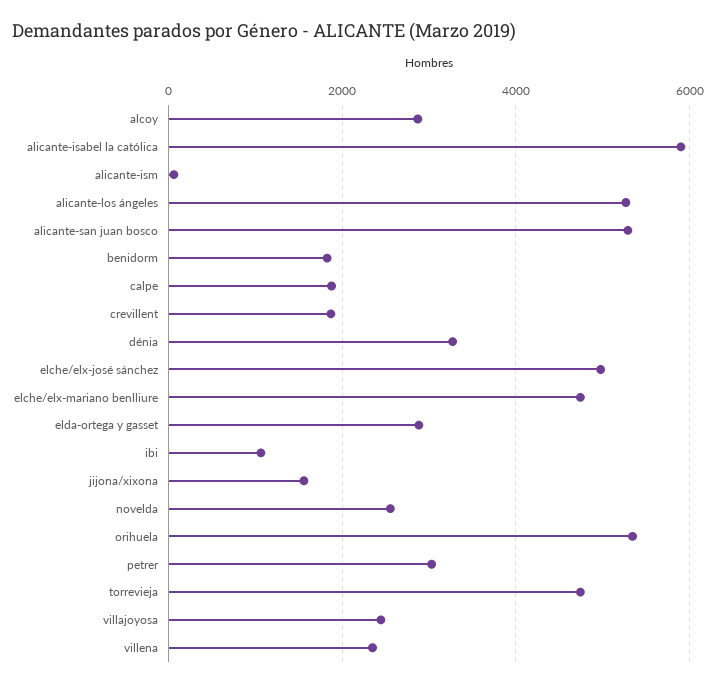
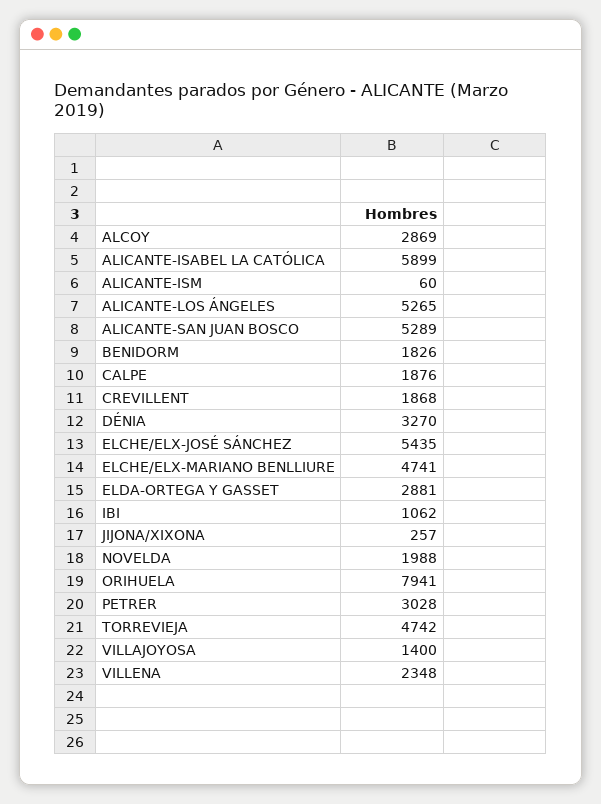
elche/elx-josé sánchez: 5000 -> 5435
jijona/xixona: 1600 -> 257
novelda: 2600 -> 1988
orihuela: 5400 -> 7941
villajoyosa: 2400 -> 1400

